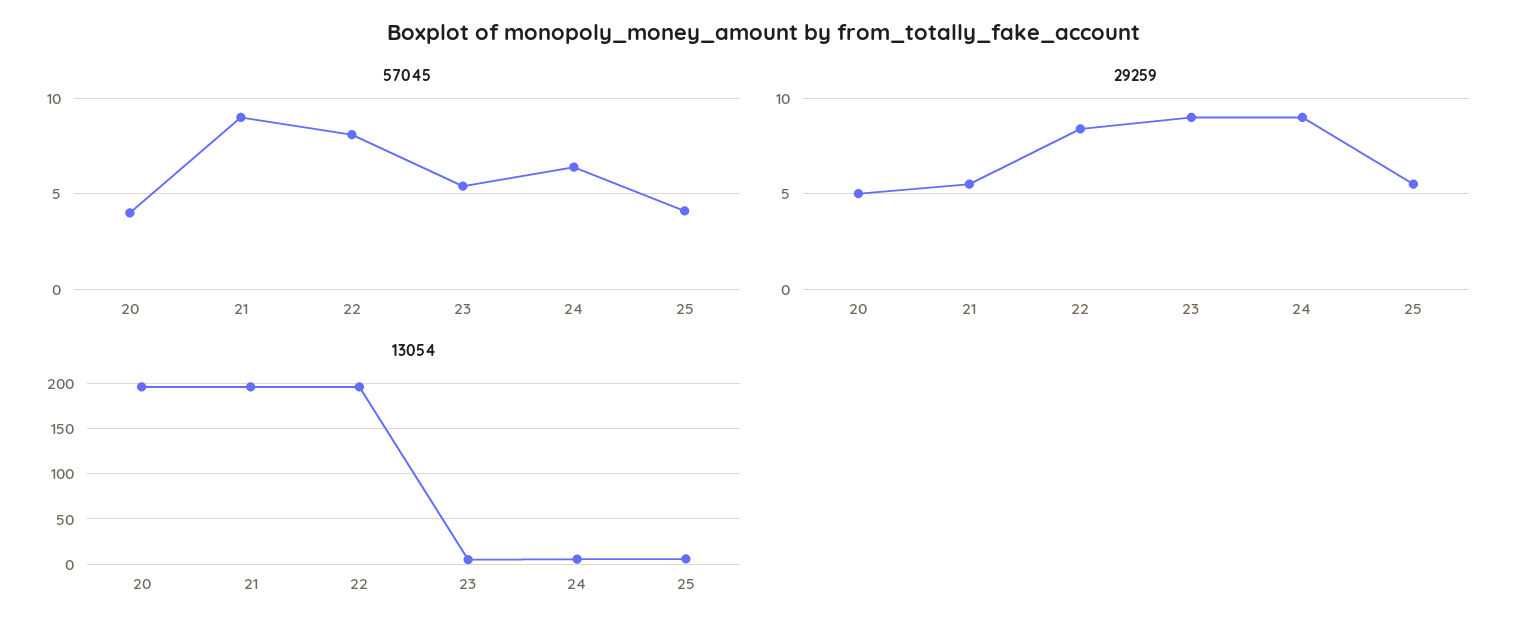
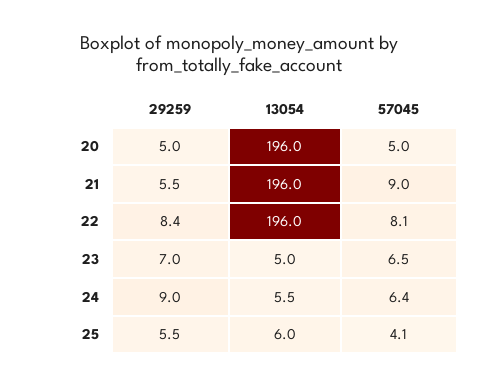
57045, 20: 4 -> 5
57045, 23: 5.5 -> 6.5
29259, 23: 9 -> 7

